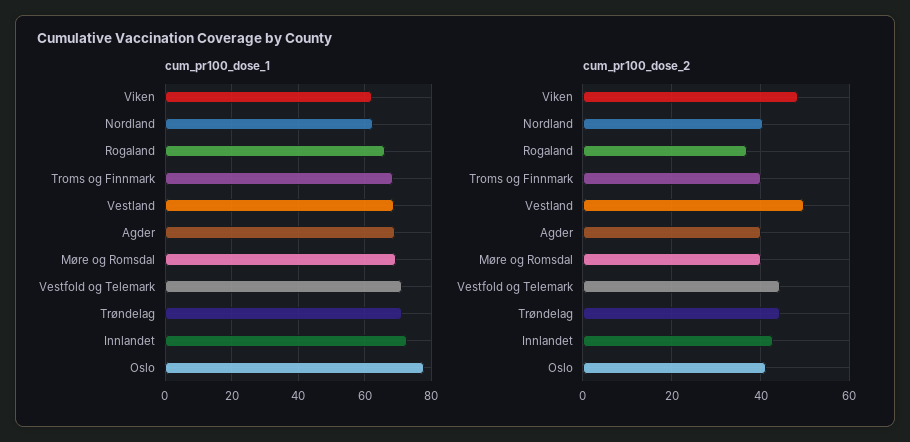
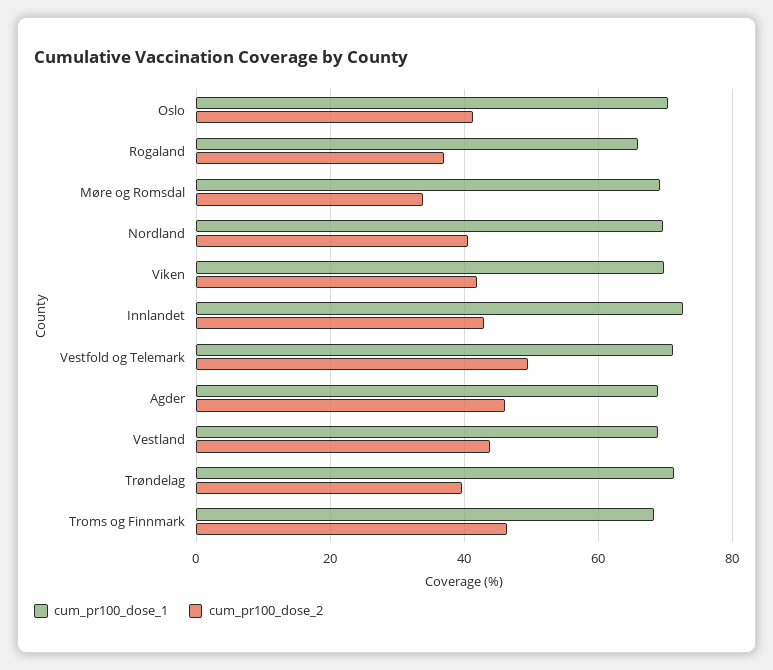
cum_pr100_dose_1, Viken: 62 -> 70
cum_pr100_dose_1, Nordland: 62 -> 70
cum_pr100_dose_1, Oslo: 78 -> 70
cum_pr100_dose_2, Viken: 48 -> 42
cum_pr100_dose_2, Troms og Finnmark: 40 -> 46
cum_pr100_dose_2, Vestland: 50 -> 44
cum_pr100_dose_2, Agder: 40 -> 46
cum_pr100_dose_2, Møre og Romsdal: 40 -> 34
cum_pr100_dose_2, Vestfold og Telemark: 44 -> 50
cum_pr100_dose_2, Trøndelag: 44 -> 40

